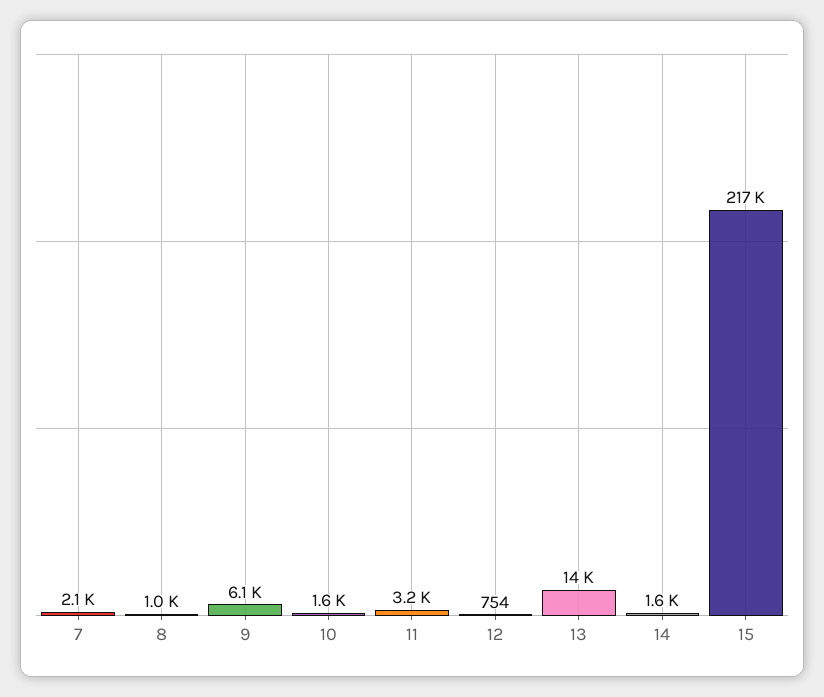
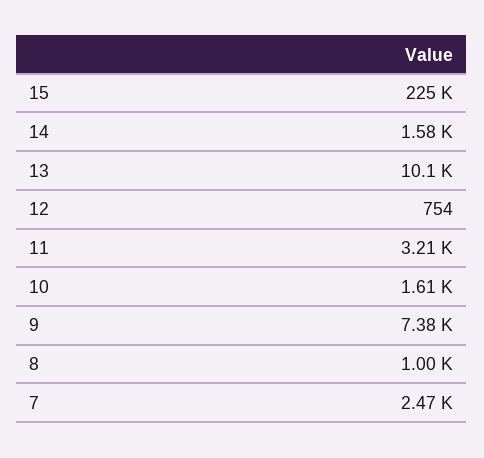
7: 2100 -> 2470
9: 6100 -> 7380
13: 14000 -> 10100
15: 217000 -> 225000

